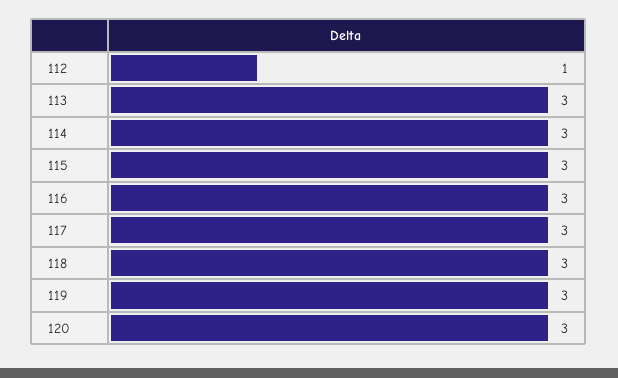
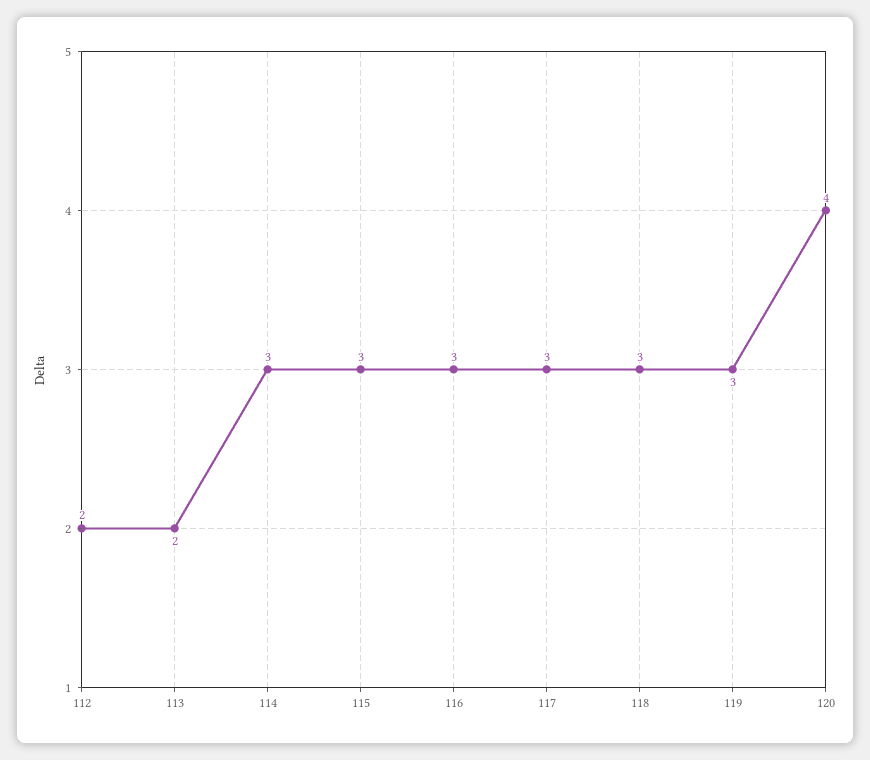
112: 1 -> 2
113: 3 -> 2
120: 3 -> 4

